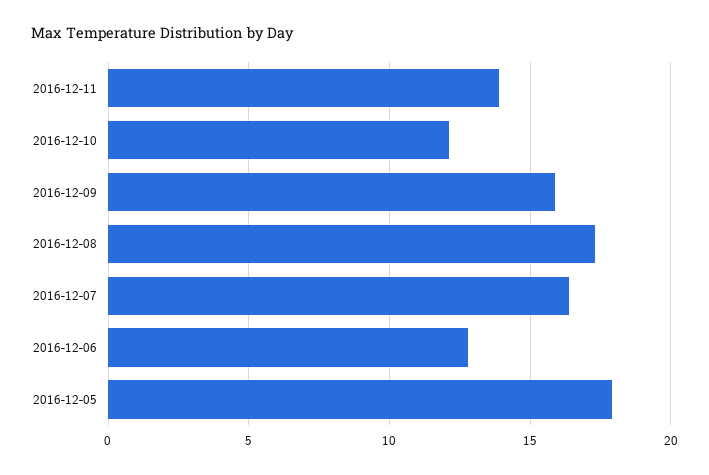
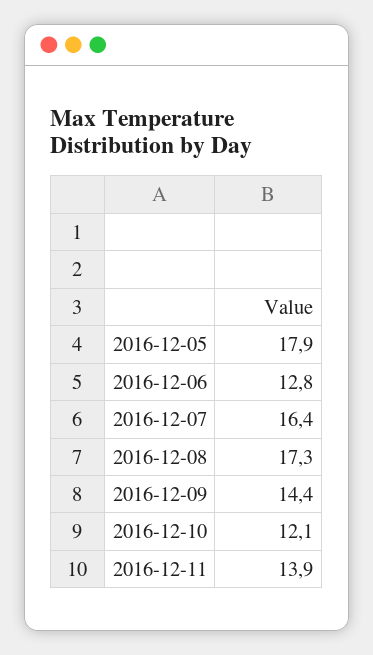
2016-12-09: 16 -> 14.4

